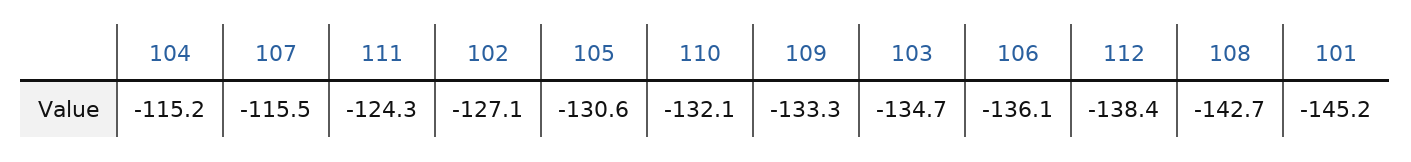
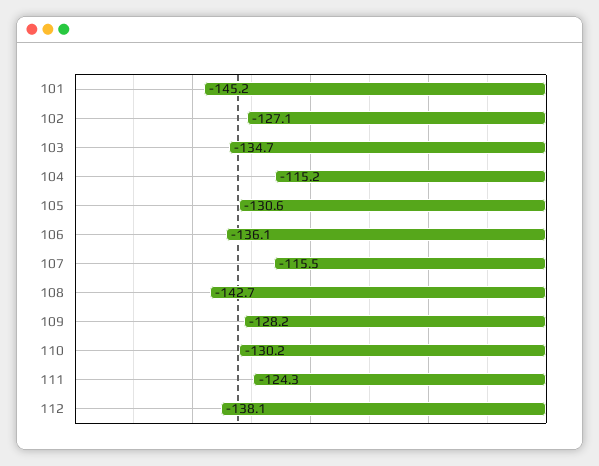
110: -132.1 -> -130.2
109: -133.3 -> -128.2
112: -138.4 -> -138.1

